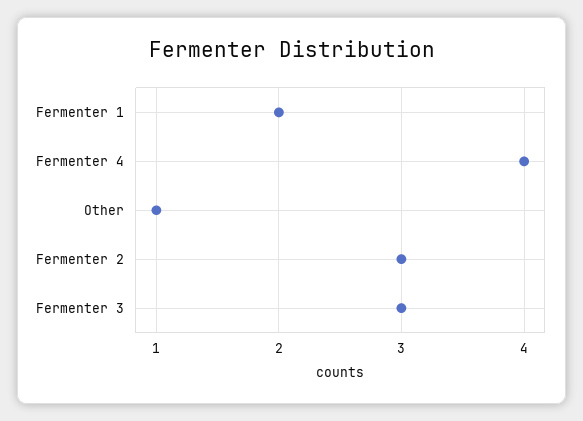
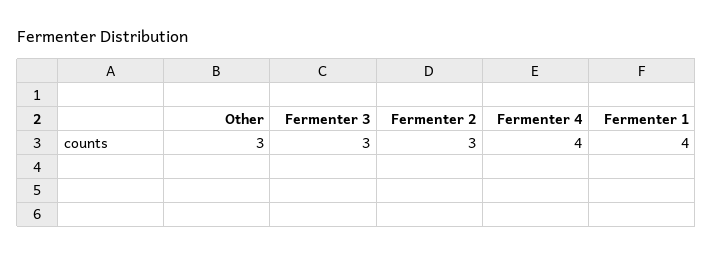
Fermenter 1: 2 -> 4
Other: 1 -> 3

